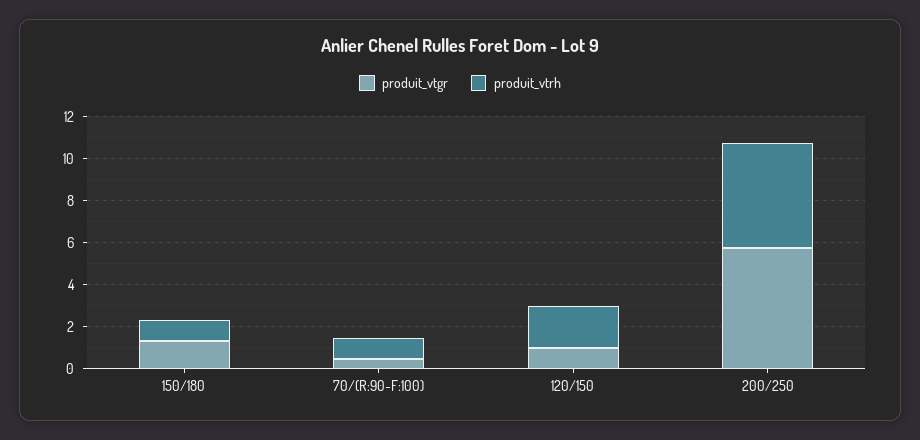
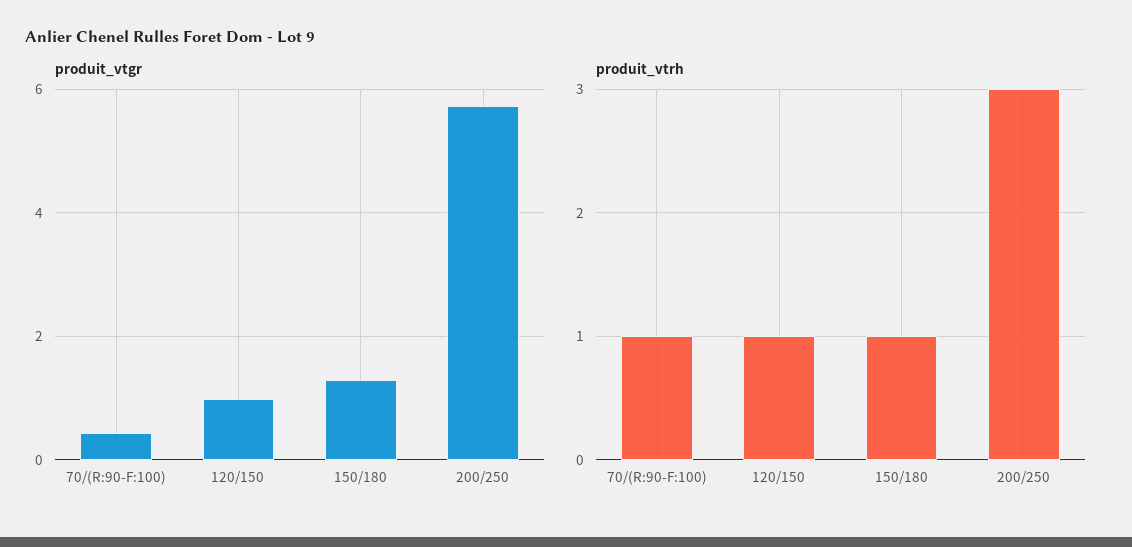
produit_vtrh, 120/150: 2 -> 1
produit_vtrh, 200/250: 5 -> 3

